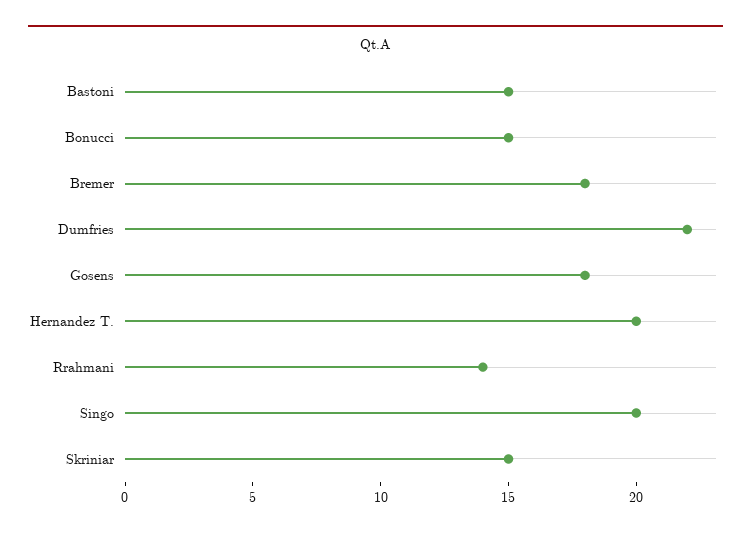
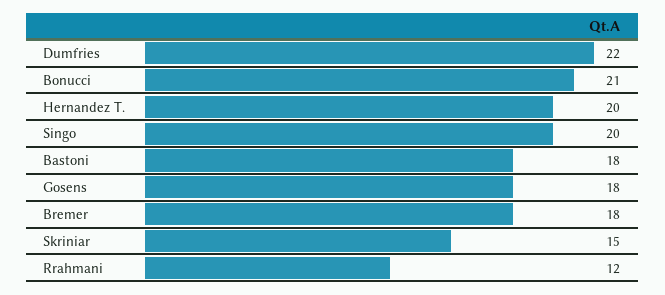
Bastoni: 15 -> 18
Bonucci: 15 -> 21
Rrahmani: 14 -> 12

